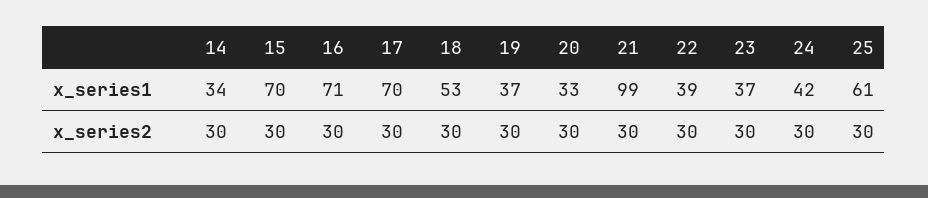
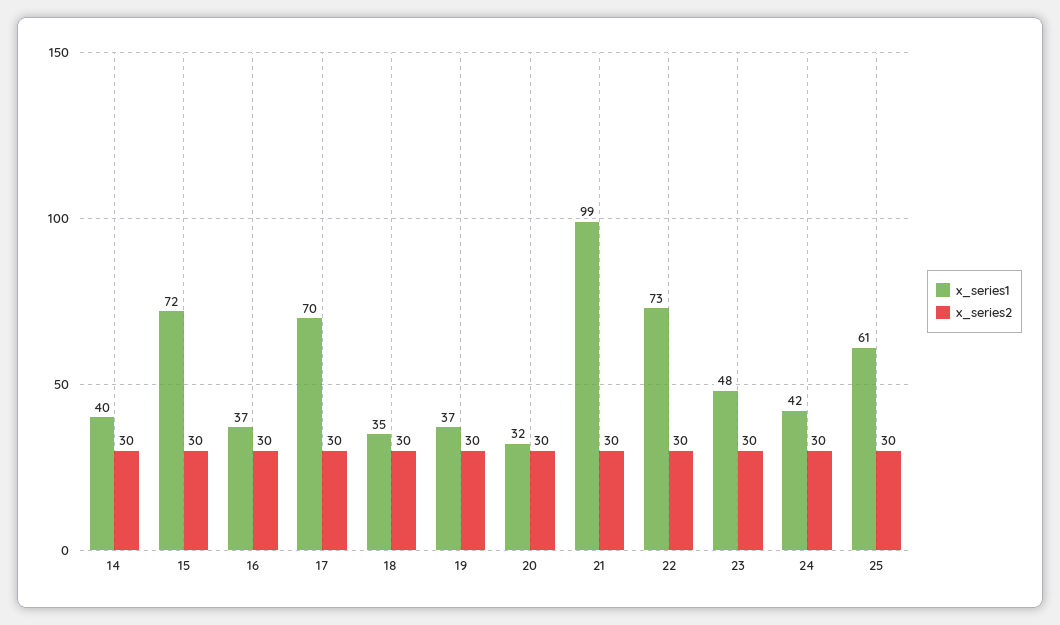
x_series1, 14: 34 -> 40
x_series1, 15: 70 -> 72
x_series1, 16: 71 -> 37
x_series1, 18: 53 -> 35
x_series1, 20: 33 -> 32
x_series1, 22: 39 -> 73
x_series1, 23: 37 -> 48

